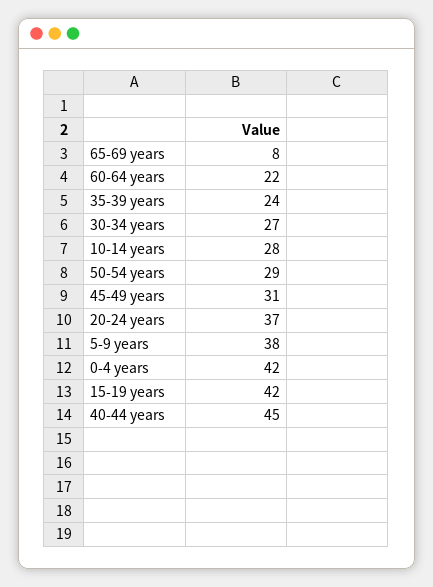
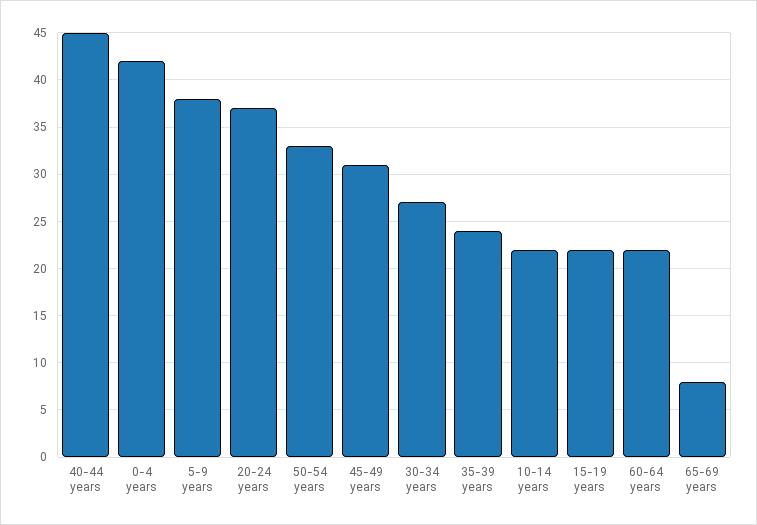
10-14 years: 28 -> 22
50-54 years: 29 -> 33
15-19 years: 42 -> 22

